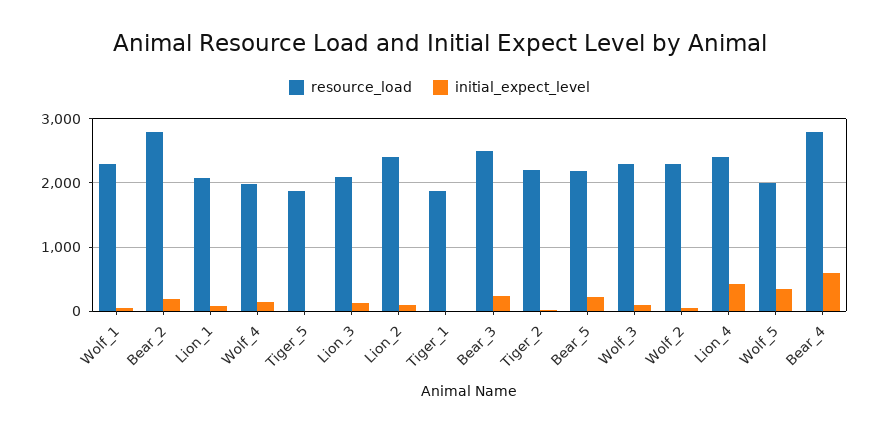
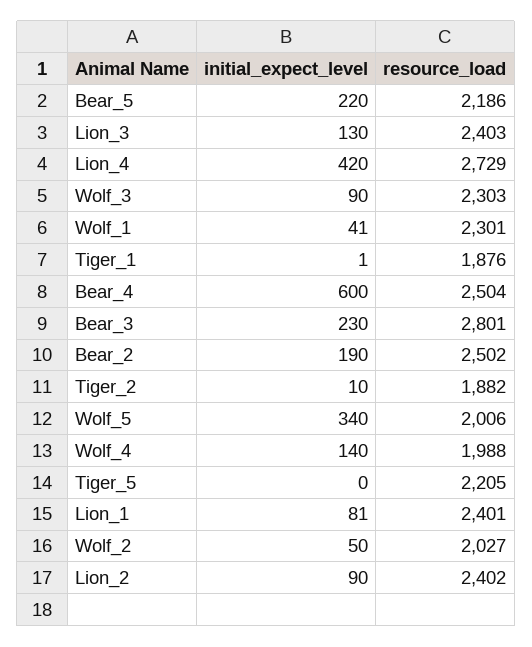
resource_load, Bear_2: 2800 -> 2502
resource_load, Lion_1: 2100 -> 2401
resource_load, Tiger_5: 1900 -> 2205
resource_load, Lion_3: 2100 -> 2403
resource_load, Bear_3: 2500 -> 2801
resource_load, Tiger_2: 2200 -> 1882
resource_load, Wolf_2: 2300 -> 2027
resource_load, Lion_4: 2400 -> 2729
resource_load, Bear_4: 2800 -> 2504

